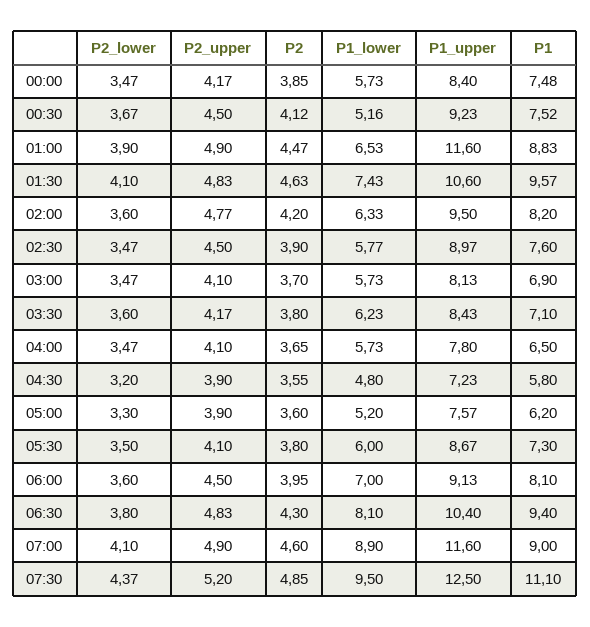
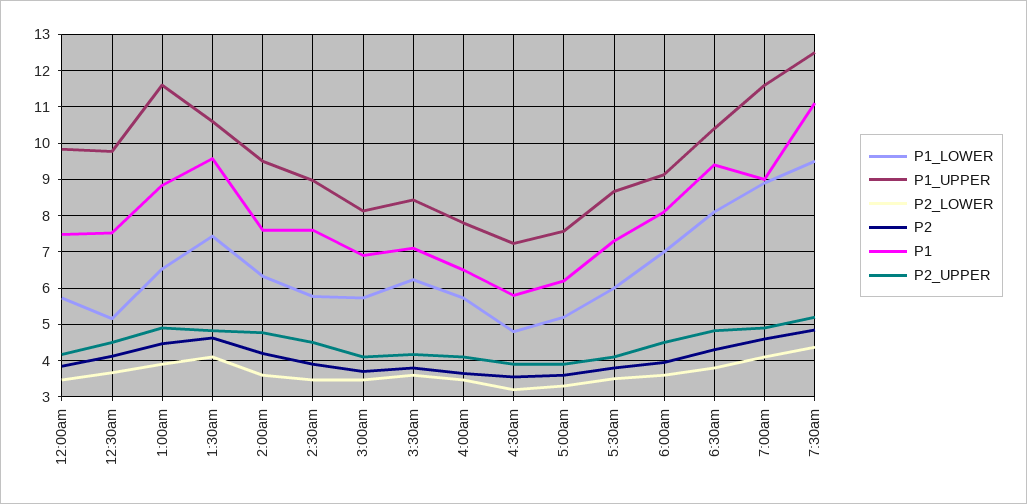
P1_upper, 00:00: 8.4 -> 9.8
P1_upper, 00:30: 9.23 -> 9.8
P1, 02:00: 8.2 -> 7.6

